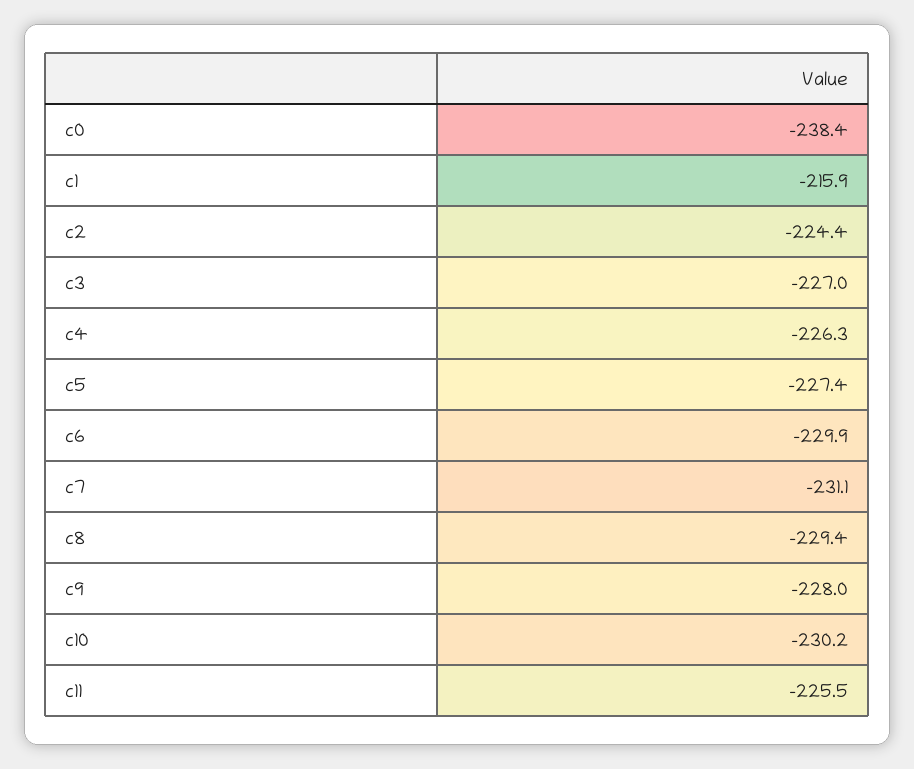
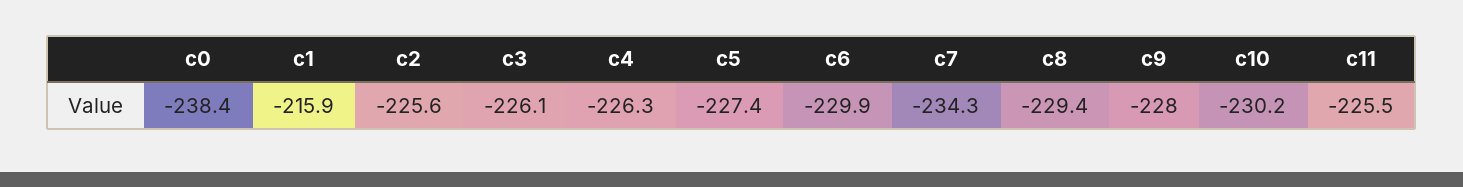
c2: -224.4 -> -225.6
c3: -227 -> -226.1
c7: -231.1 -> -234.3

